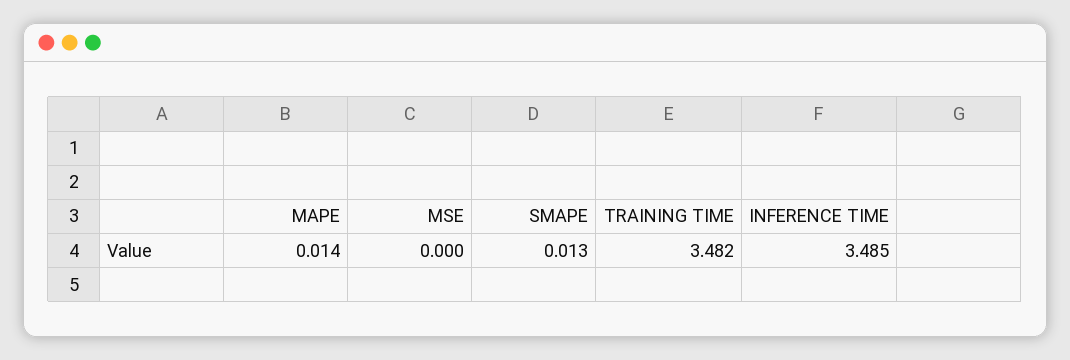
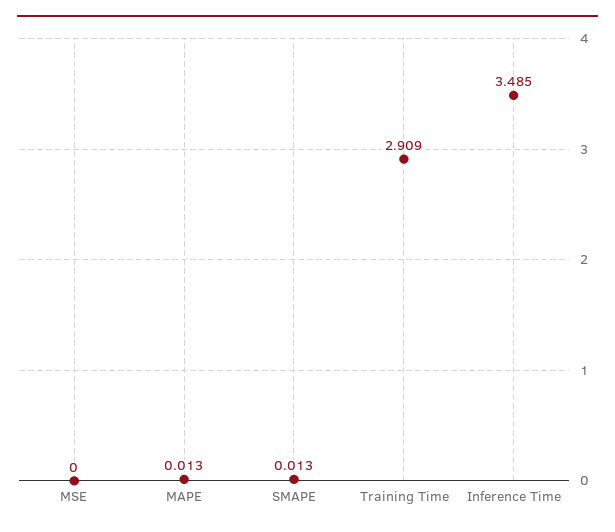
MAPE: 0.014 -> 0.013
TRAINING TIME: 3.482 -> 2.909

